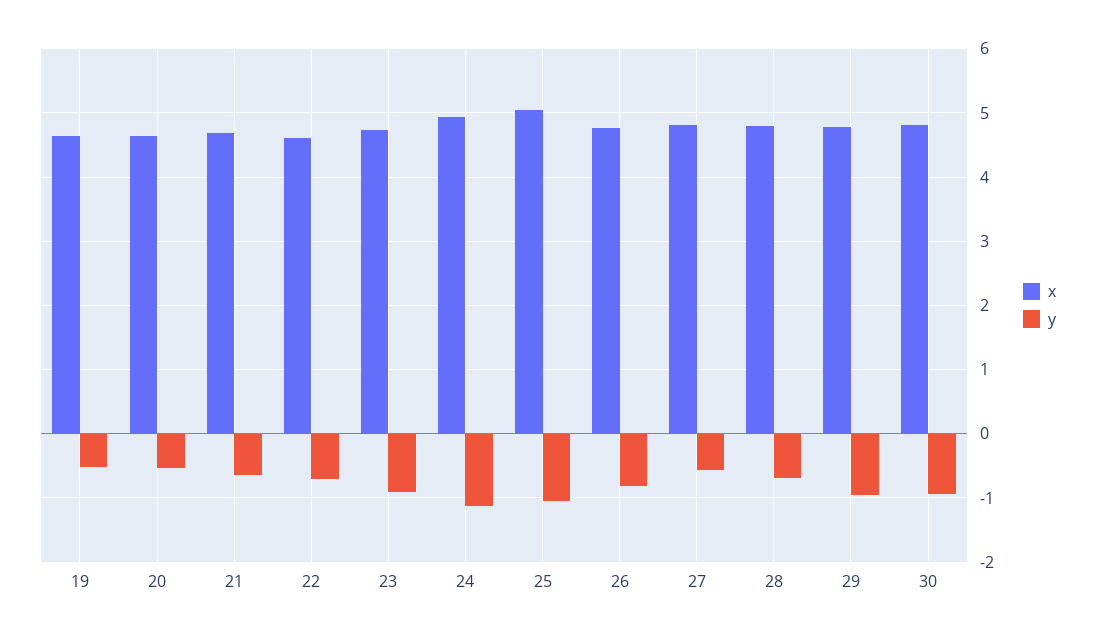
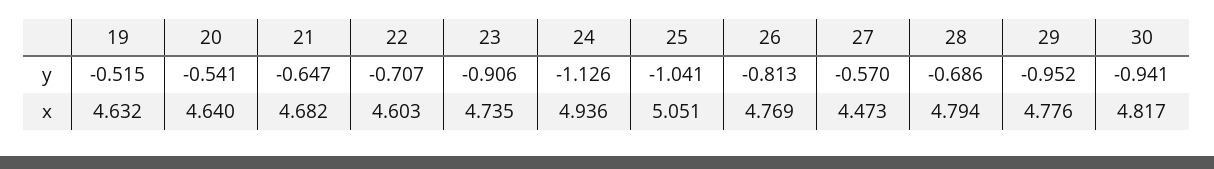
x, 27: 4.8 -> 4.473

